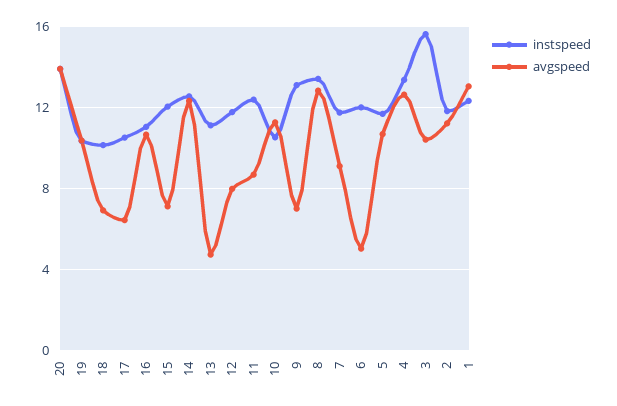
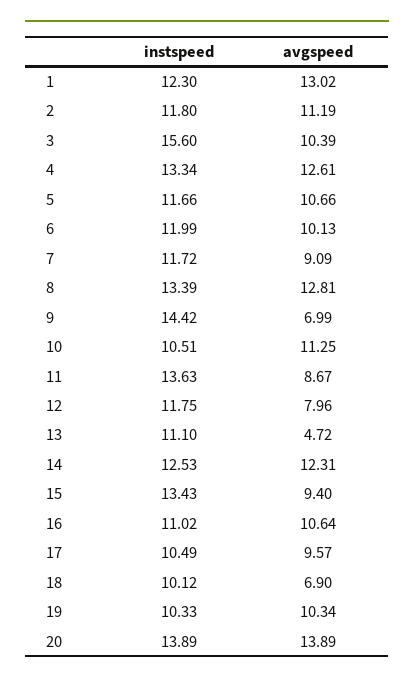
avgspeed, 17: 6.5 -> 9.57
instspeed, 15: 12 -> 13.43
avgspeed, 15: 7 -> 9.4
instspeed, 11: 12.5 -> 13.63
instspeed, 9: 13 -> 14.42
avgspeed, 6: 5 -> 10.13

